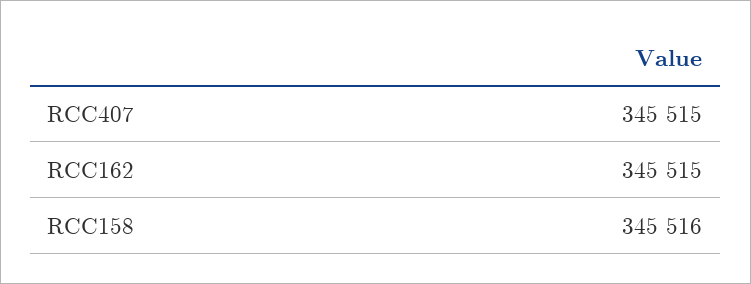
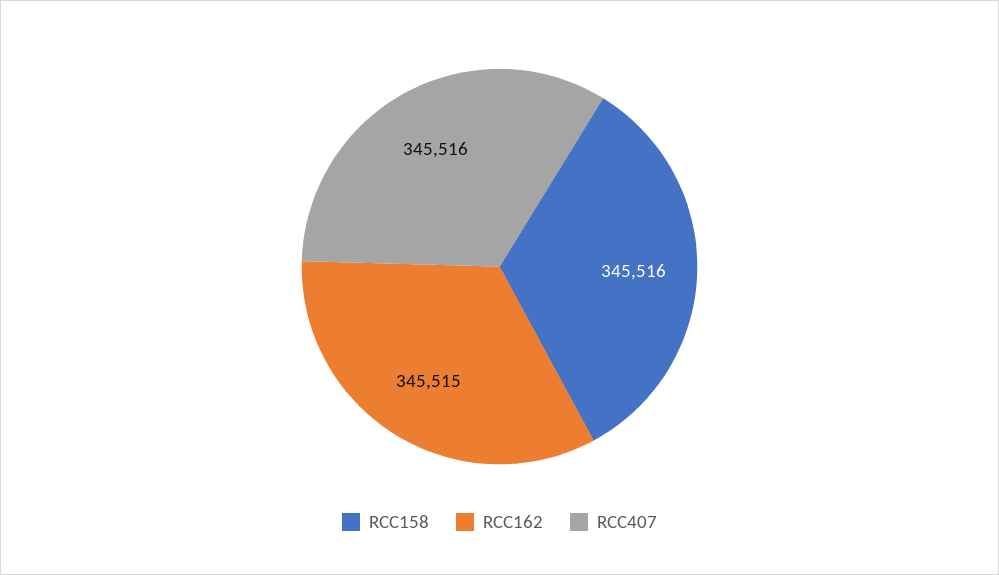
RCC407: 345515 -> 345516

